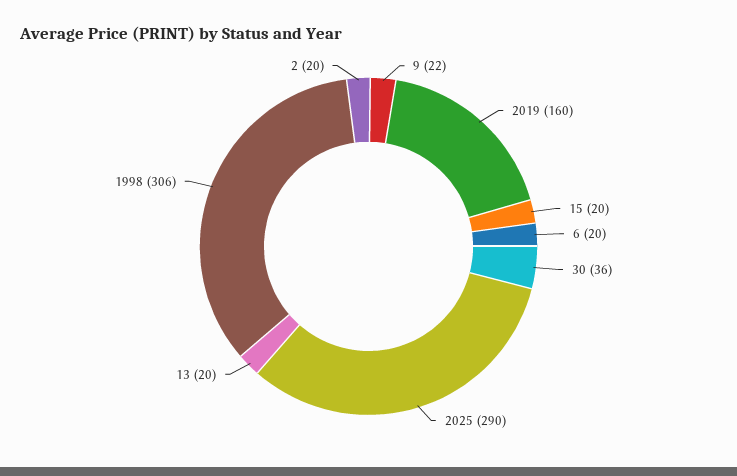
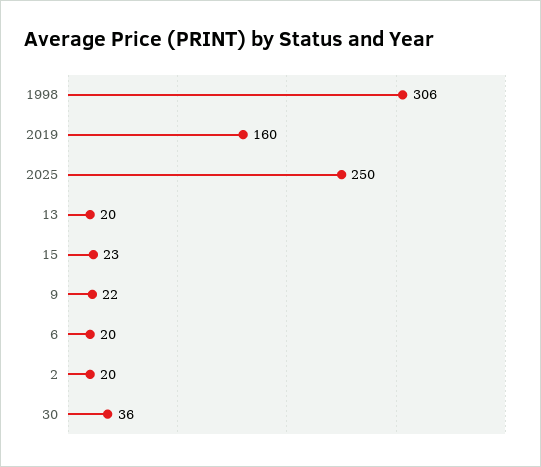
15: 20 -> 23
2025: 290 -> 250

